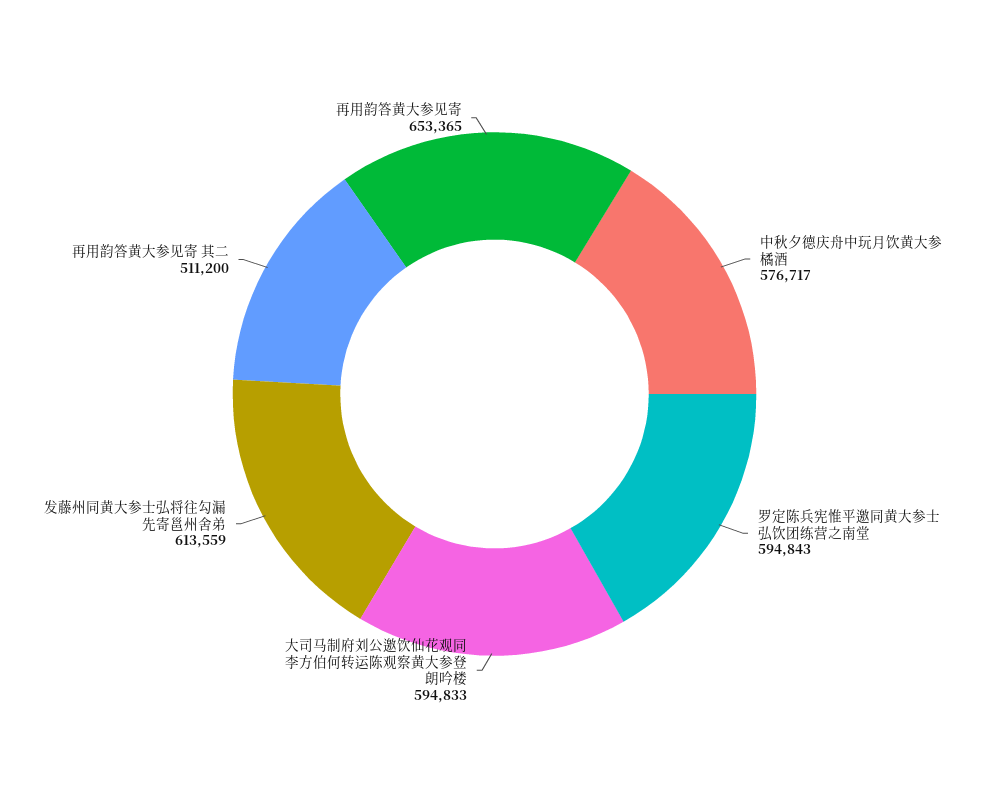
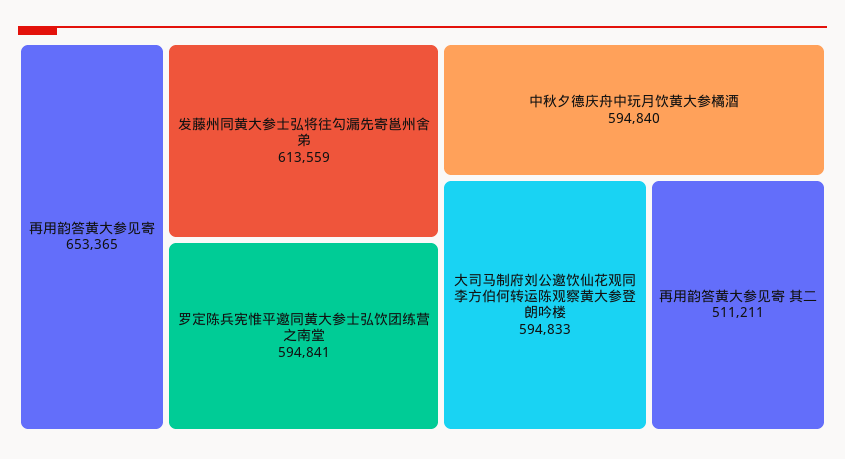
中秋夕德庆舟中玩月饮黄大参橘酒: 576717 -> 594840
罗定陈兵宪惟平邀同黄大参士弘饮团练营之南堂: 594843 -> 594841
再用韵答黄大参见寄 其二: 511200 -> 511211

